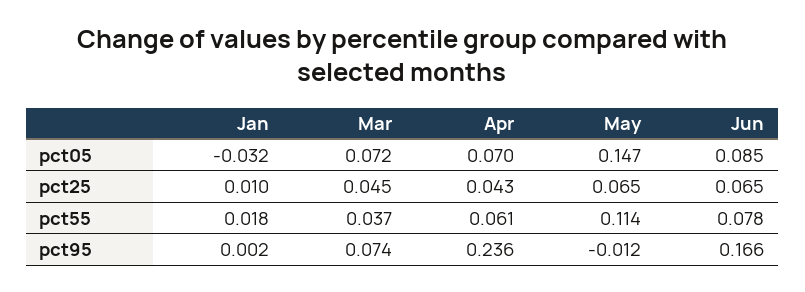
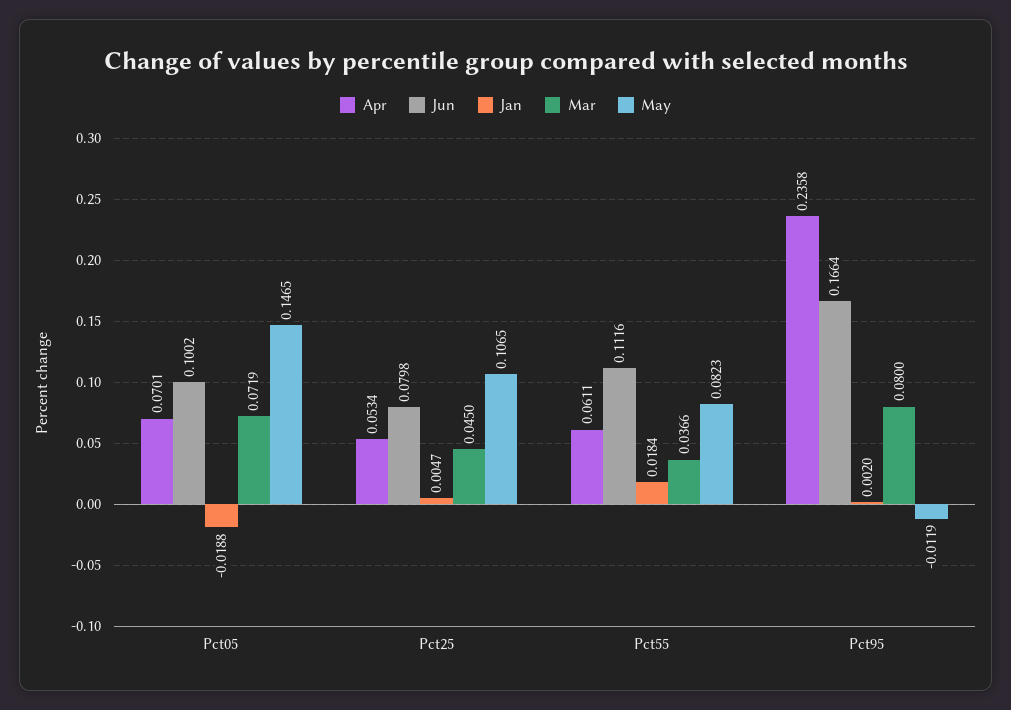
Jan, pct05: -0.032 -> -0.0188
Jun, pct05: 0.085 -> 0.1002
Jan, pct25: 0.01 -> 0.0047
Apr, pct25: 0.043 -> 0.0534
May, pct25: 0.065 -> 0.1065
Jun, pct25: 0.065 -> 0.0798
May, pct55: 0.114 -> 0.0823
Jun, pct55: 0.078 -> 0.1116
Mar, pct95: 0.074 -> 0.08

